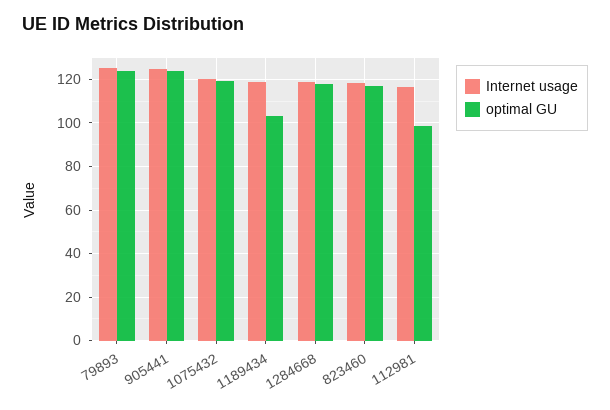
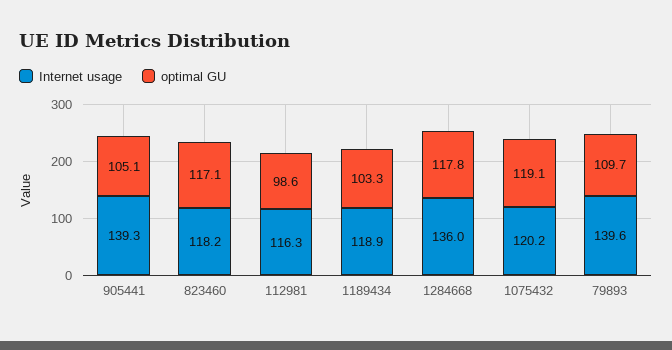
Internet usage, 79893: 125 -> 139.6
optimal GU, 79893: 125 -> 109.7
Internet usage, 905441: 125 -> 139.3
optimal GU, 905441: 125 -> 105.1
Internet usage, 1284668: 120 -> 136

